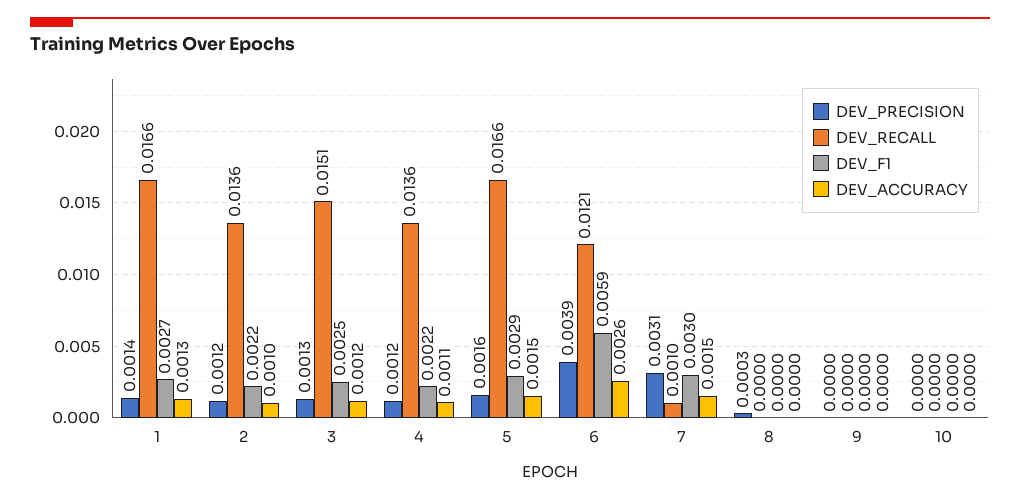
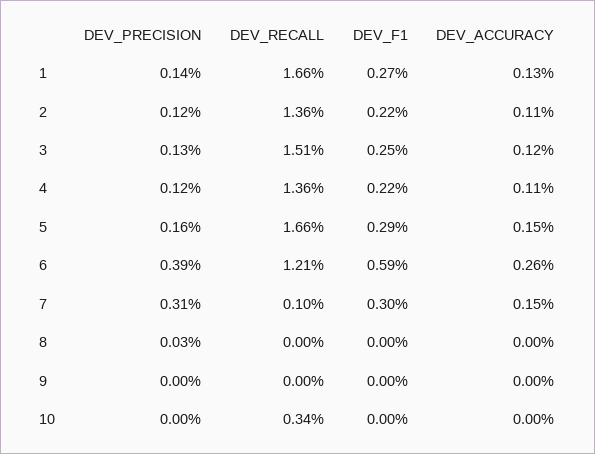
DEV_ACCURACY, 2: 0.001 -> 0.0011
DEV_RECALL, 10: 0 -> 0.0034

